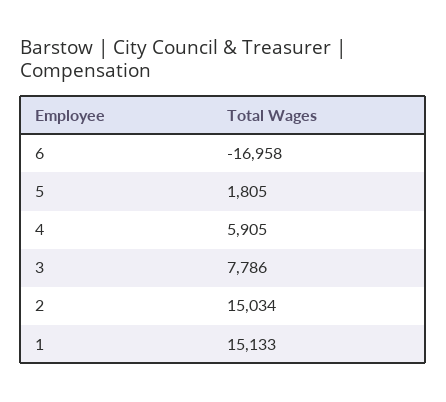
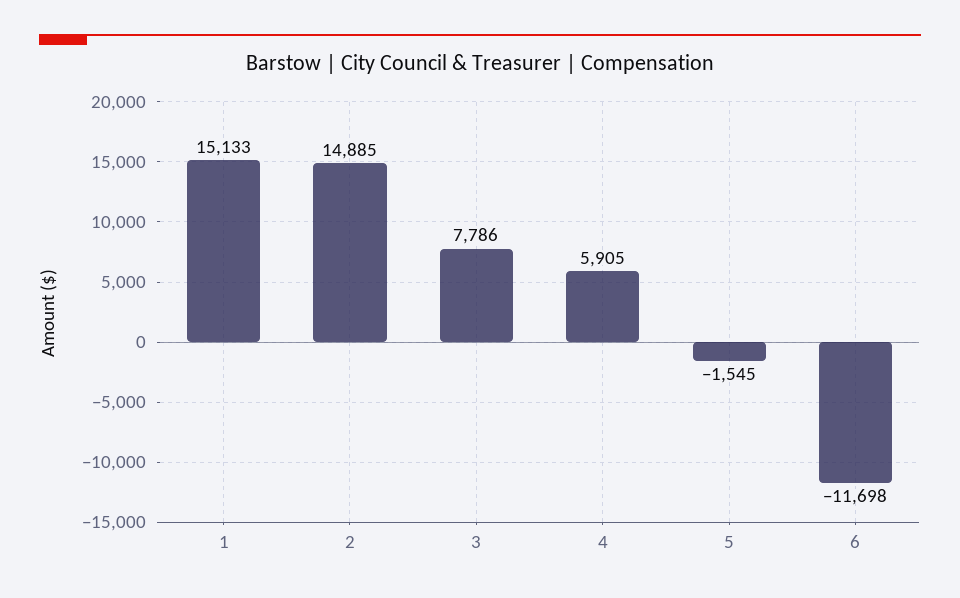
6: -16958 -> -11698
5: 1805 -> -1545
2: 15034 -> 14885

